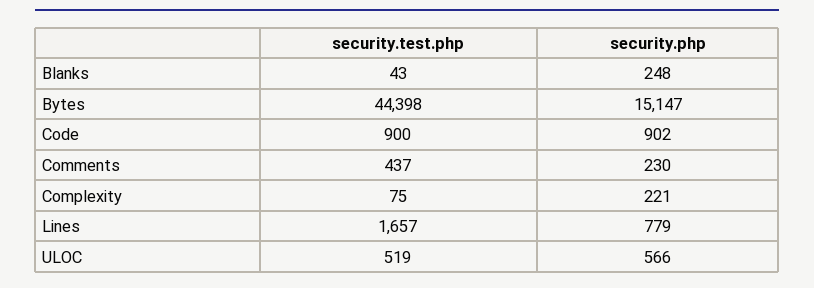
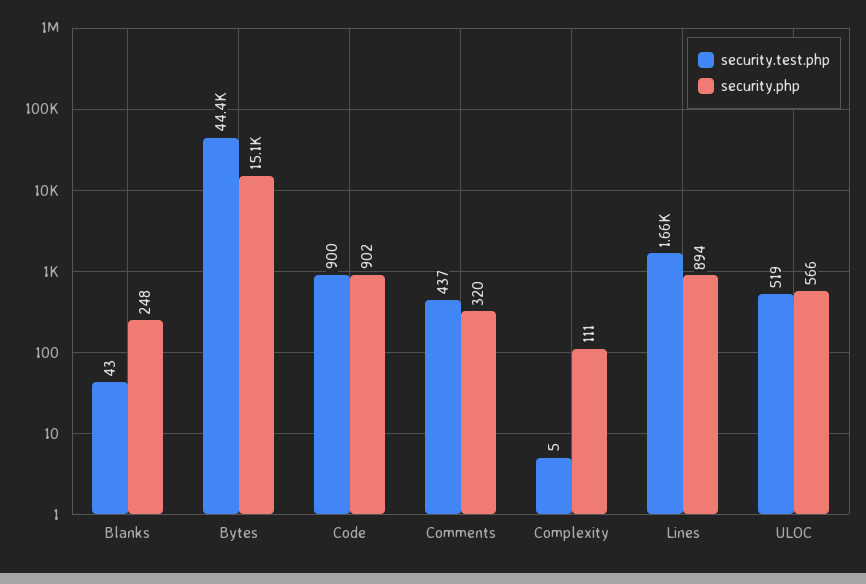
security.php, Comments: 230 -> 320
security.test.php, Complexity: 75 -> 5
security.php, Complexity: 221 -> 111
security.php, Lines: 779 -> 894

